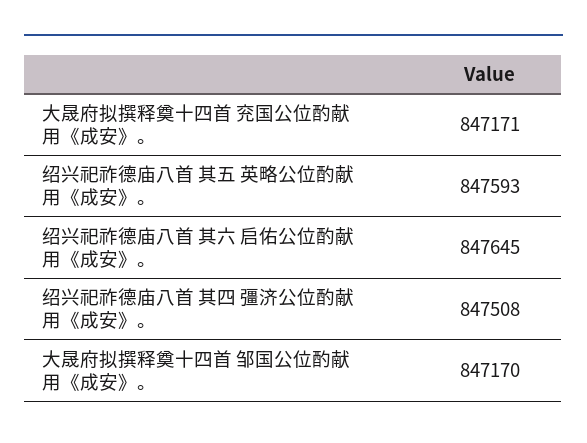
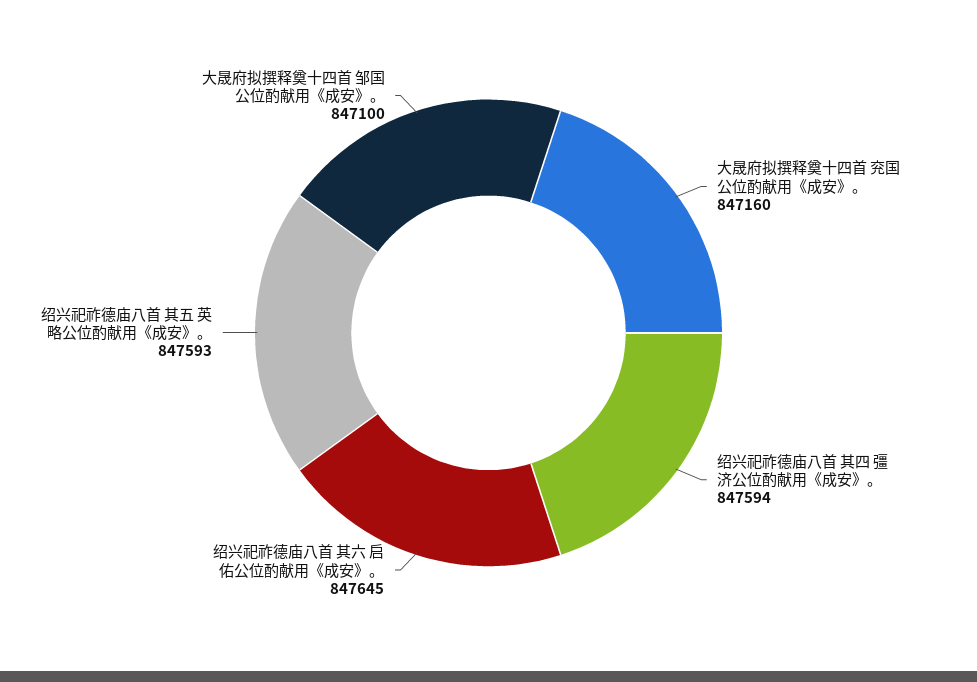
大晟府拟撰释奠十四首 兖国公位酌献用《成安》。: 847171 -> 847160
绍兴祀祚德庙八首 其四 彊济公位酌献用《成安》。: 847508 -> 847594
大晟府拟撰释奠十四首 邹国公位酌献用《成安》。: 847170 -> 847100

